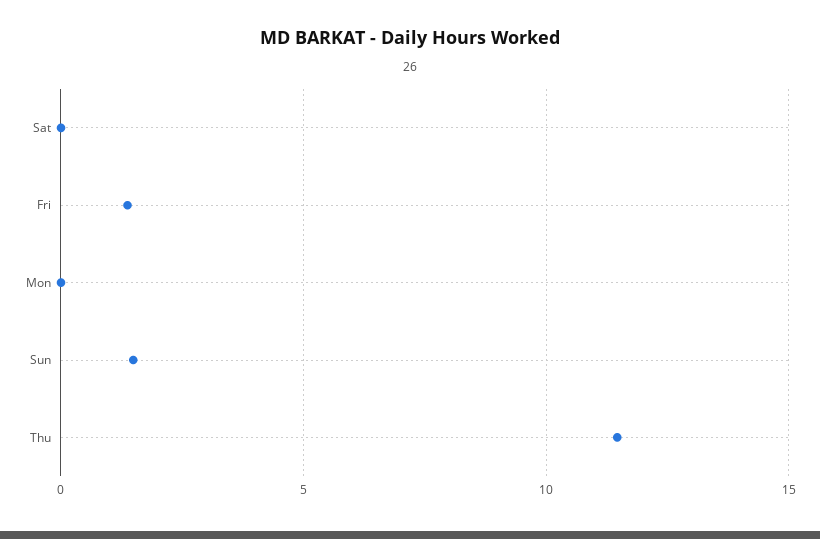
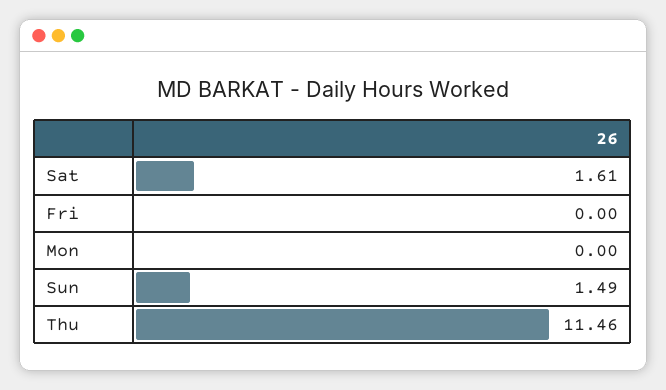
Sat: 0 -> 1.61
Fri: 1.5 -> 0

